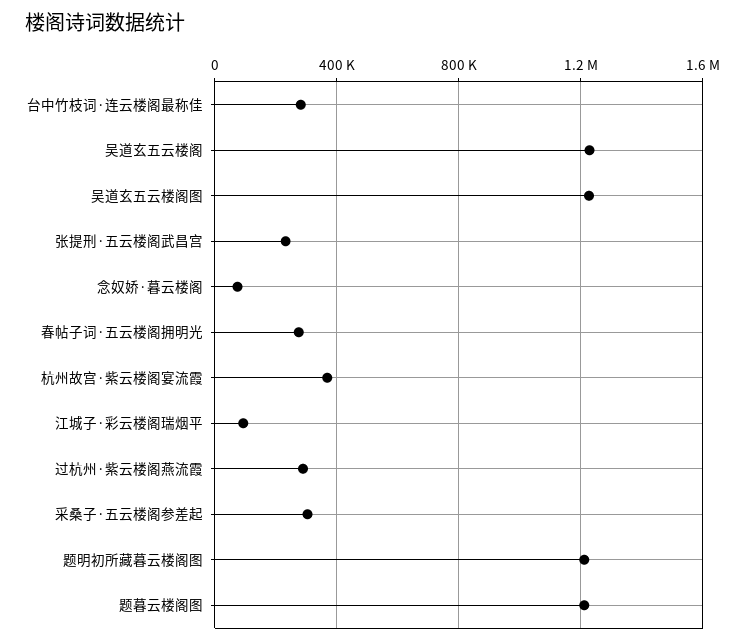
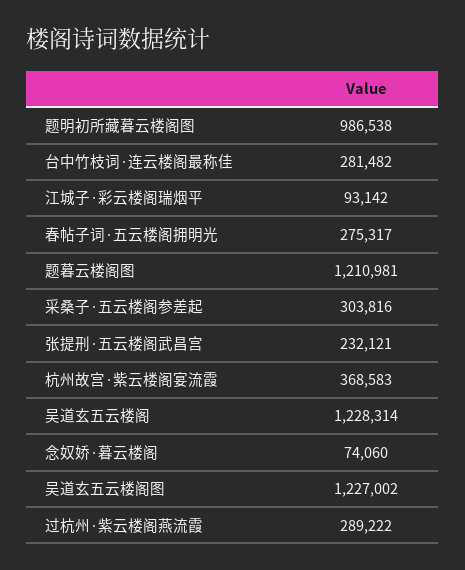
题明初所藏暮云楼阁图: 1200000 -> 986538

